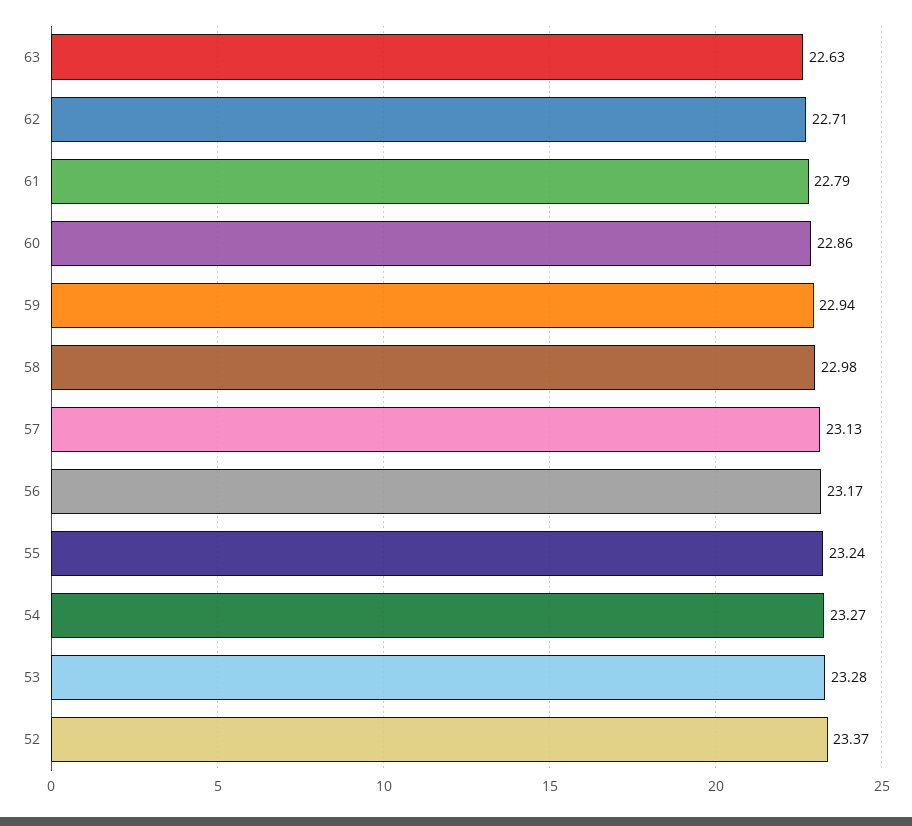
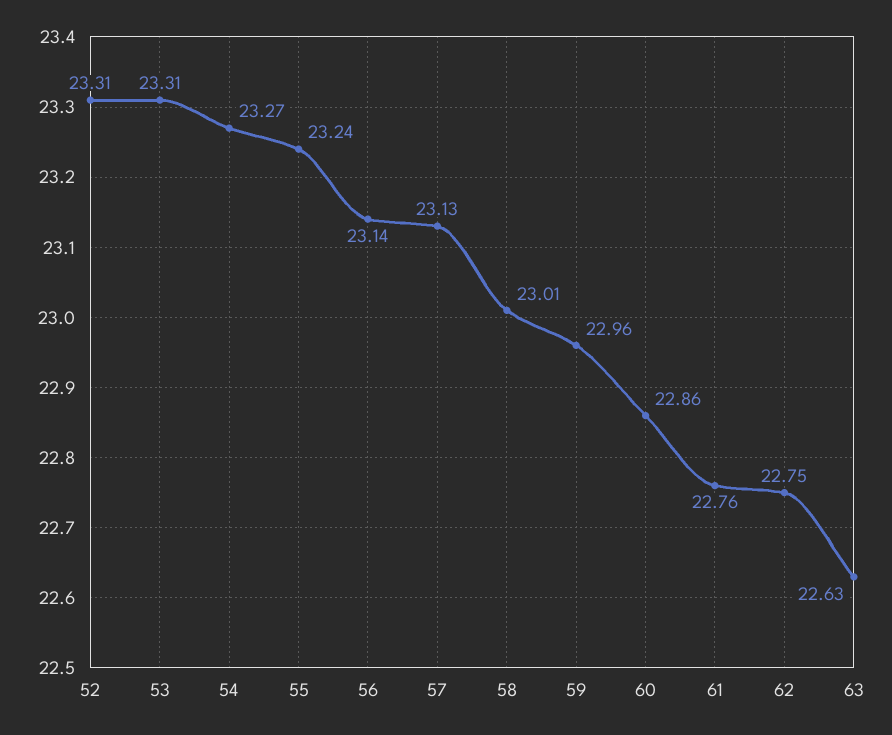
62: 22.71 -> 22.75
61: 22.79 -> 22.76
59: 22.94 -> 22.96
58: 22.98 -> 23.01
56: 23.17 -> 23.14
53: 23.28 -> 23.31
52: 23.37 -> 23.31

